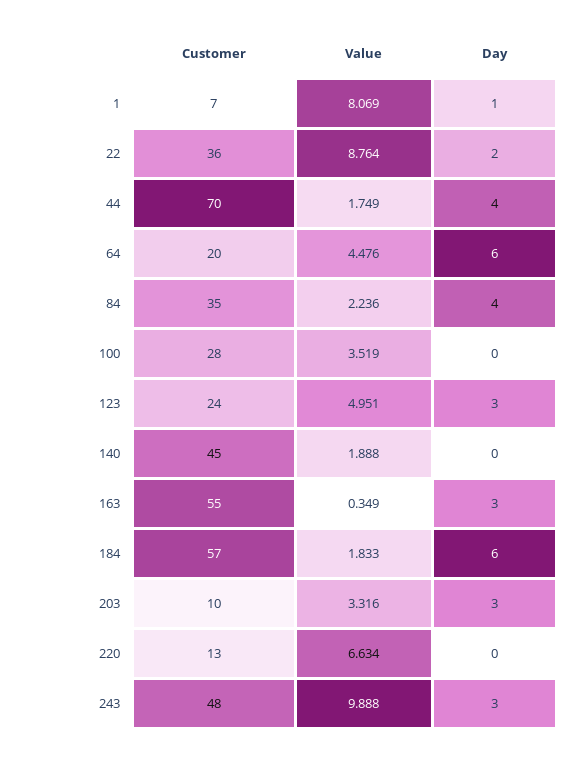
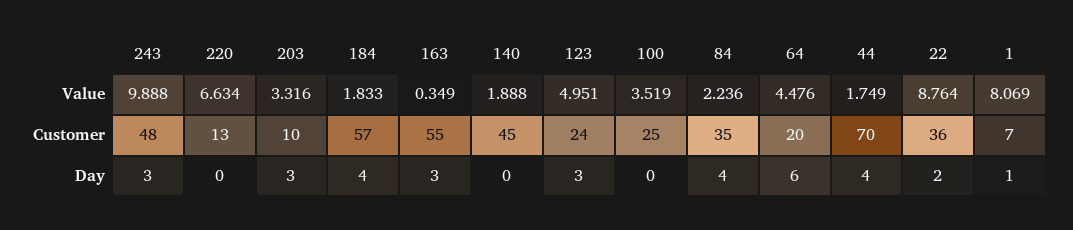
Customer, 100: 28 -> 25
Day, 184: 6 -> 4

